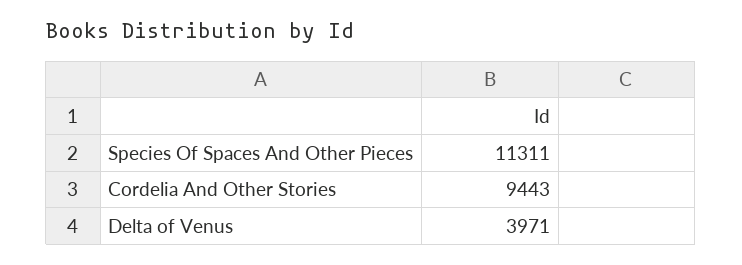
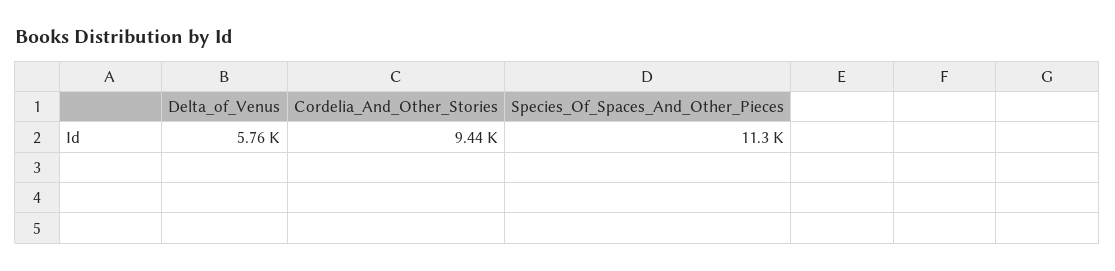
Delta of Venus: 3971 -> 5760

